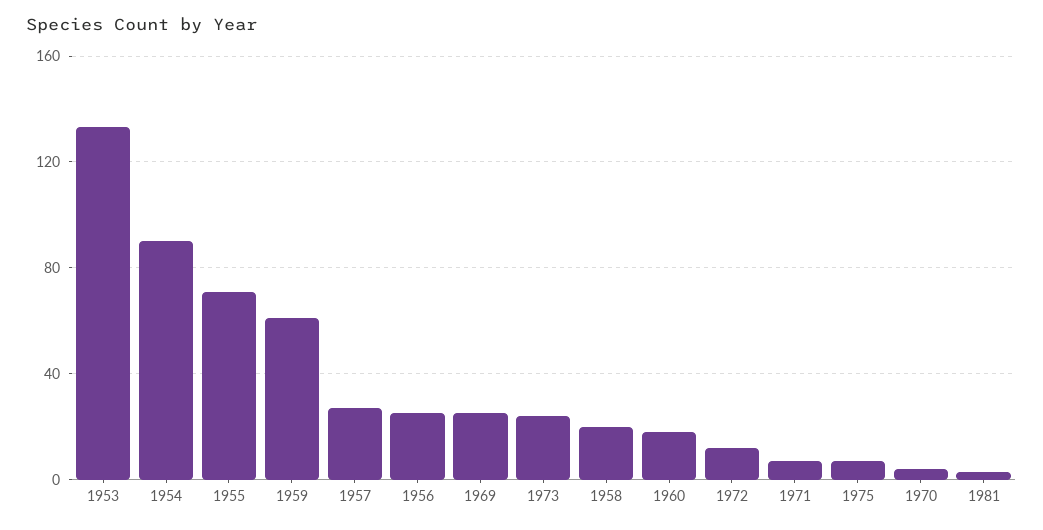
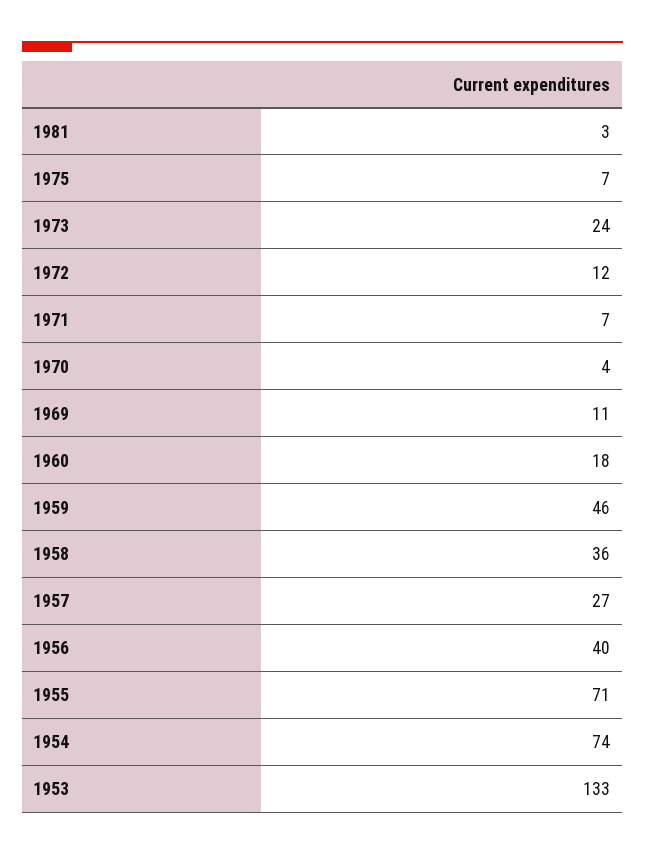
1954: 90 -> 74
1959: 60 -> 46
1956: 25 -> 40
1969: 25 -> 11
1958: 20 -> 36

